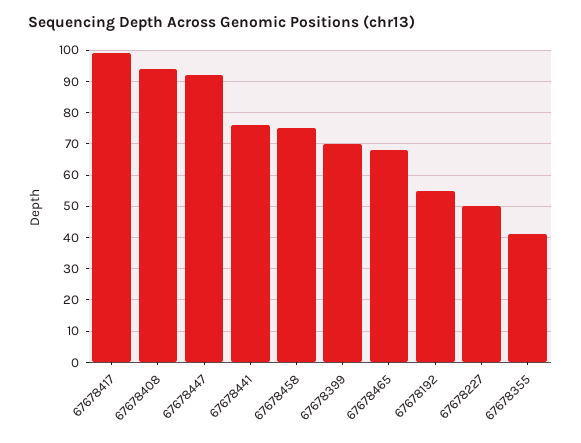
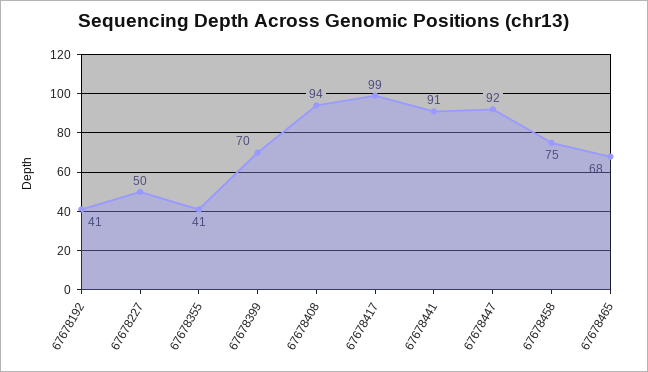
67678441: 75 -> 91
67678192: 55 -> 41

